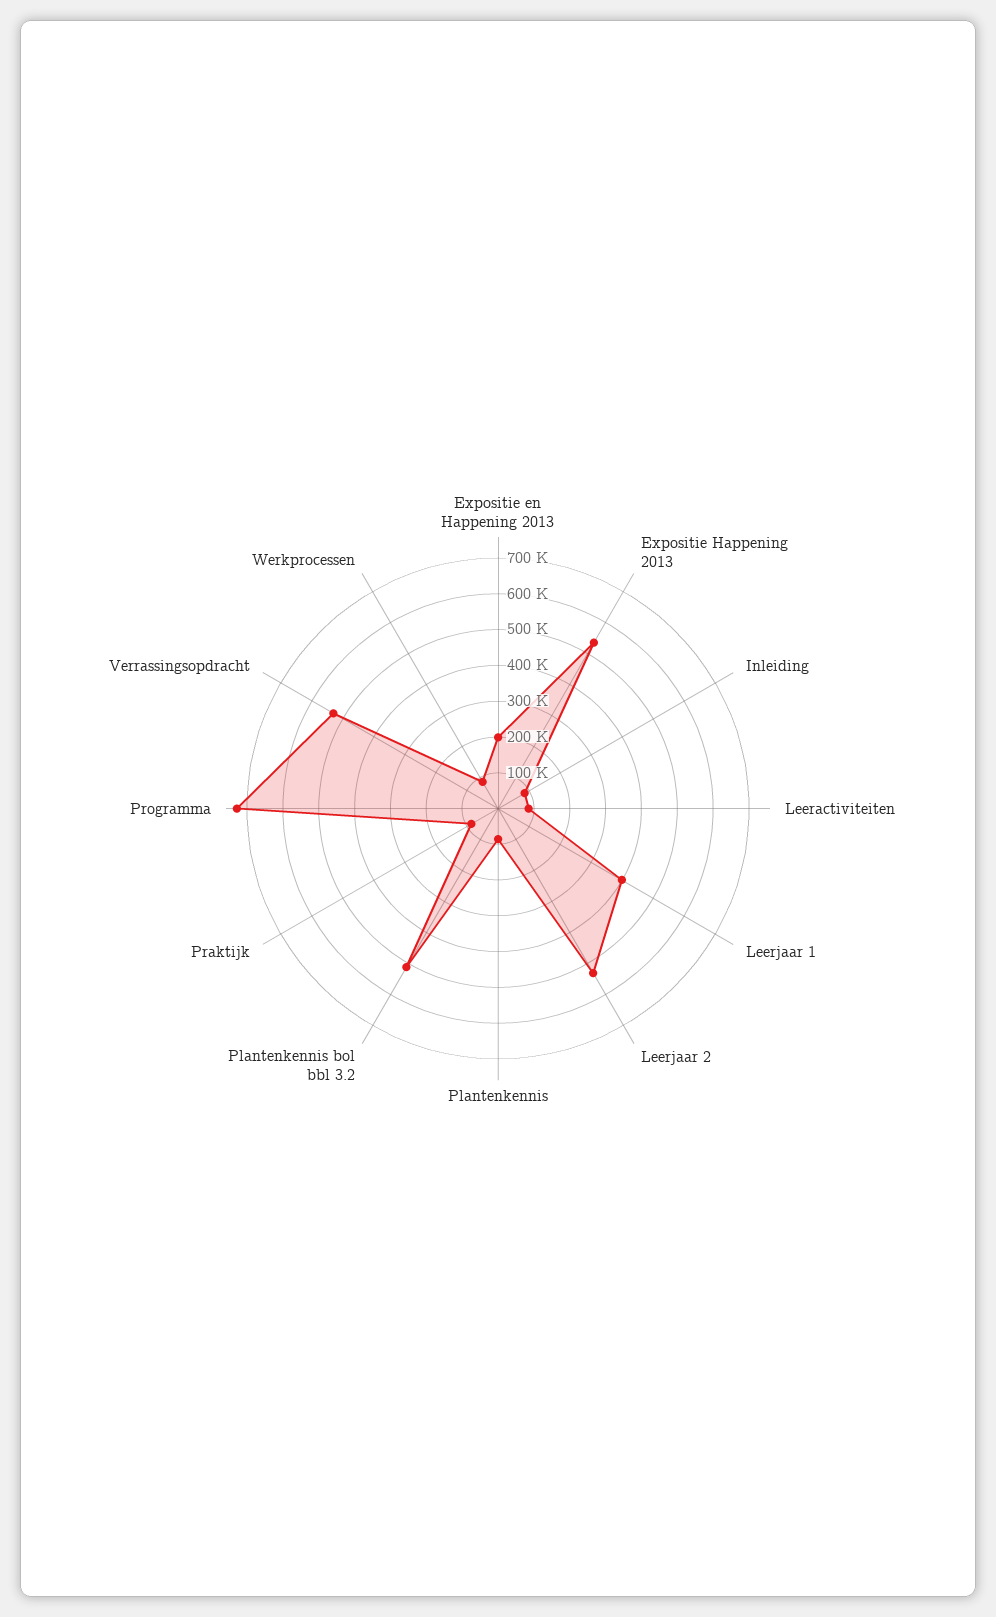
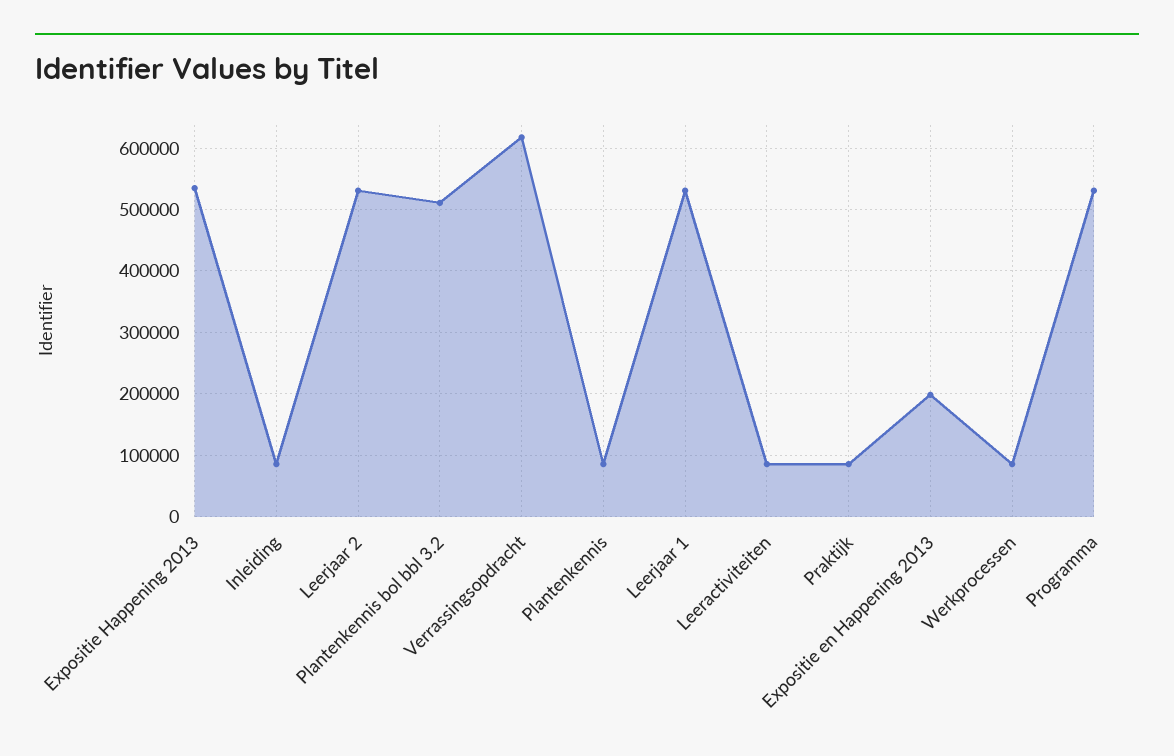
Leerjaar 1: 400000 -> 530000
Programma: 725000 -> 530000
Verrassingsopdracht: 525000 -> 620000

